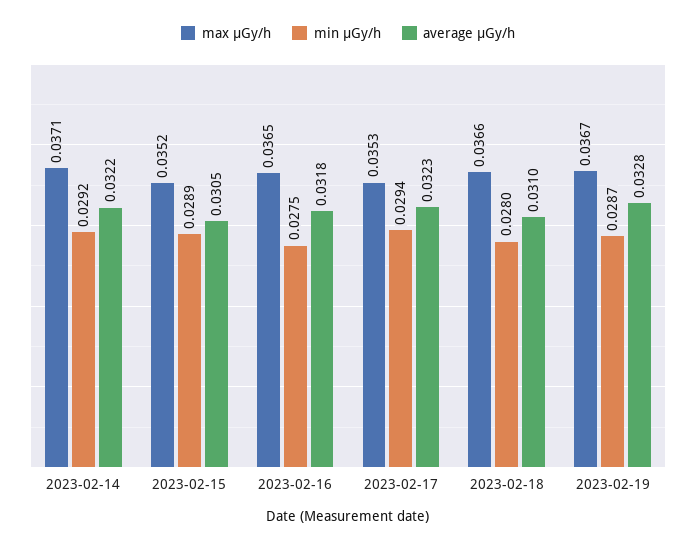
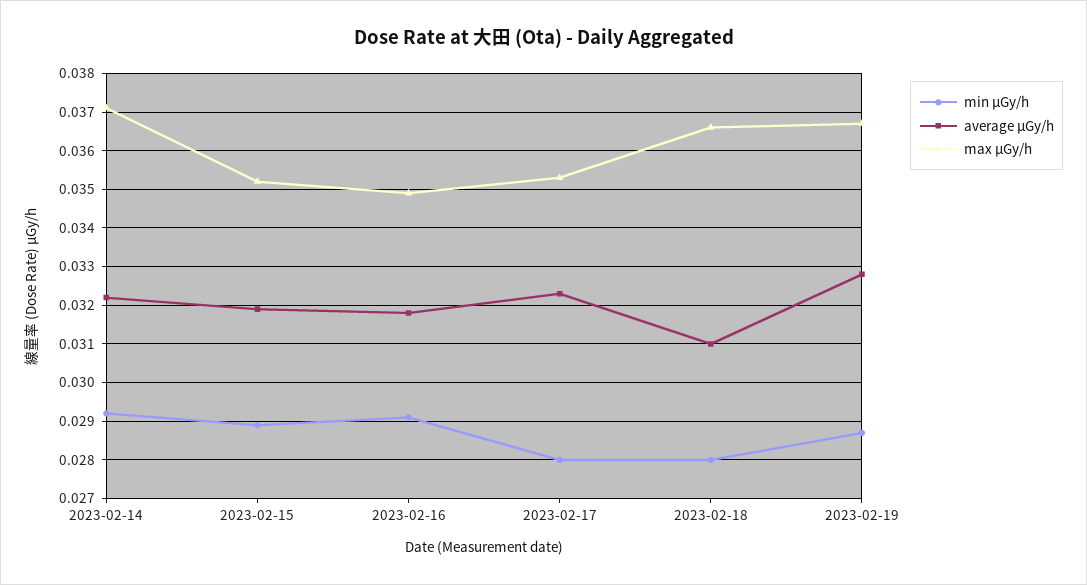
average μGy/h, 2023-02-15: 0.0305 -> 0.032
max μGy/h, 2023-02-16: 0.0365 -> 0.035
min μGy/h, 2023-02-16: 0.0275 -> 0.029
min μGy/h, 2023-02-17: 0.0294 -> 0.028

